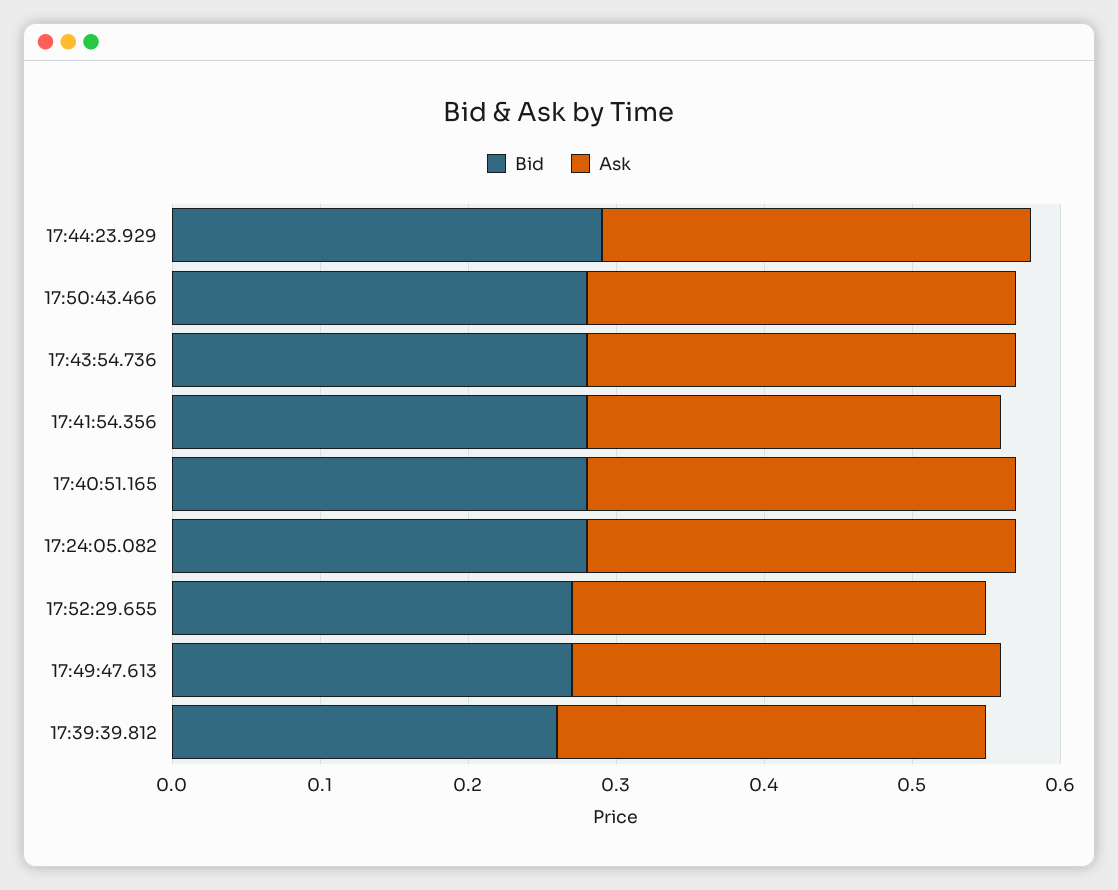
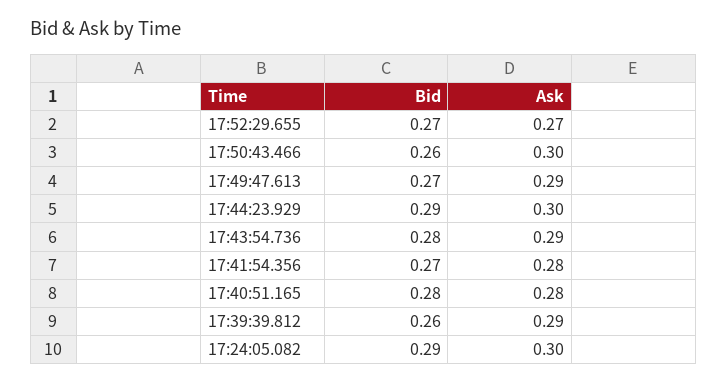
Ask, 17:44:23.929: 0.29 -> 0.3
Bid, 17:50:43.466: 0.28 -> 0.26
Ask, 17:50:43.466: 0.29 -> 0.3
Bid, 17:41:54.356: 0.28 -> 0.27
Ask, 17:40:51.165: 0.29 -> 0.28
Bid, 17:24:05.082: 0.28 -> 0.29
Ask, 17:24:05.082: 0.29 -> 0.3
Ask, 17:52:29.655: 0.28 -> 0.27

